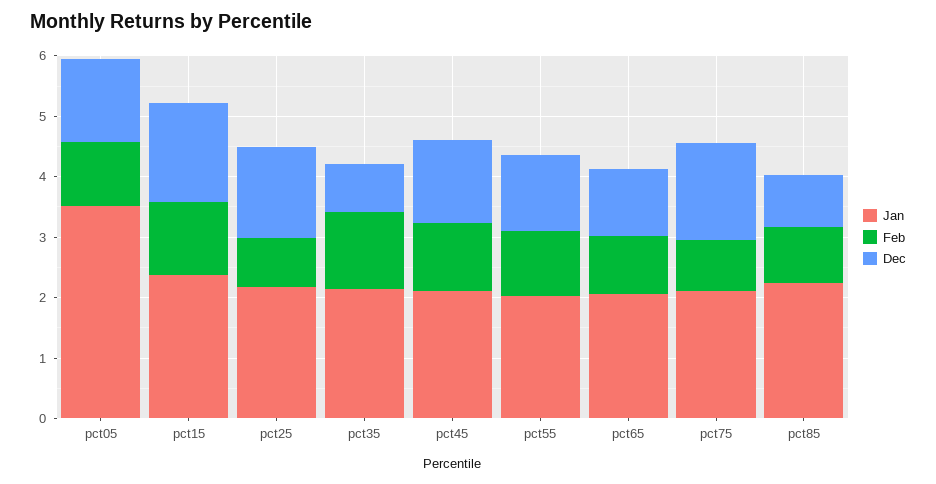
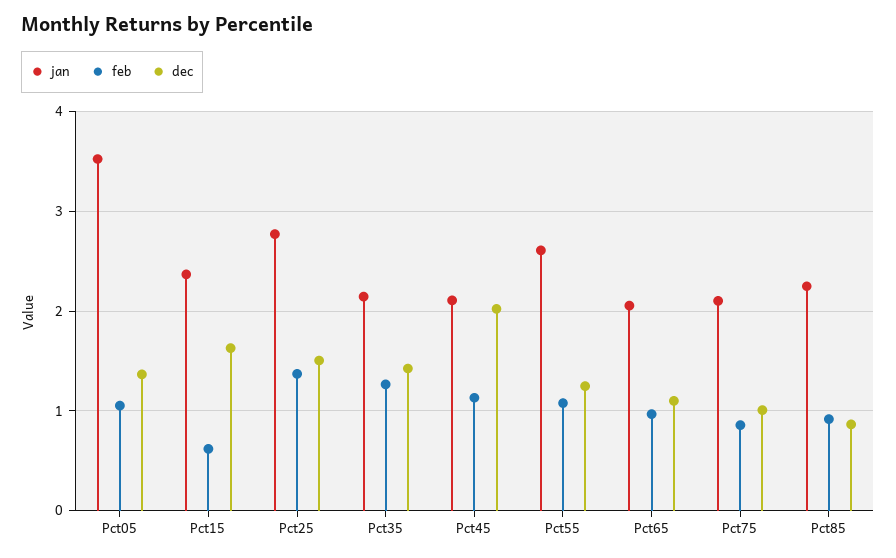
Feb, pct15: 1.2 -> 0.6
Jan, pct25: 2.2 -> 2.8
Feb, pct25: 0.8 -> 1.4
Dec, pct35: 0.8 -> 1.4
Dec, pct45: 1.4 -> 2
Jan, pct55: 2 -> 2.6
Dec, pct75: 1.6 -> 1

